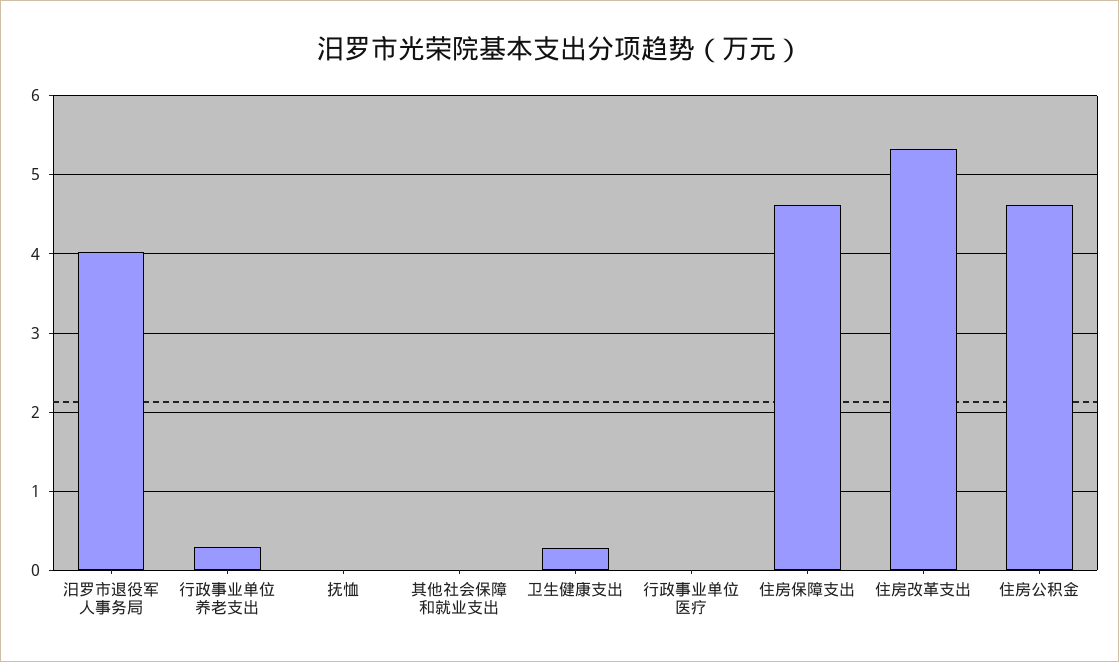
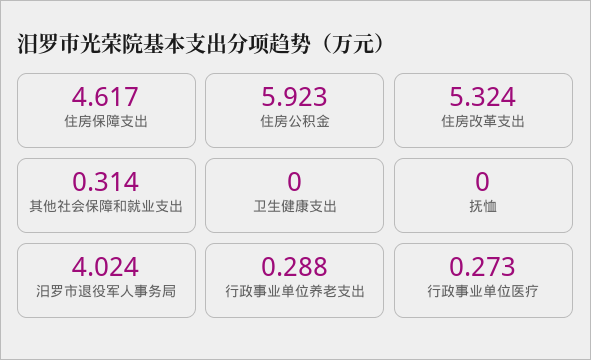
其他社会保障和就业支出: 0 -> 0.314
卫生健康支出: 0.3 -> 0
行政事业单位医疗: 0 -> 0.273
住房公积金: 4.6 -> 5.923

